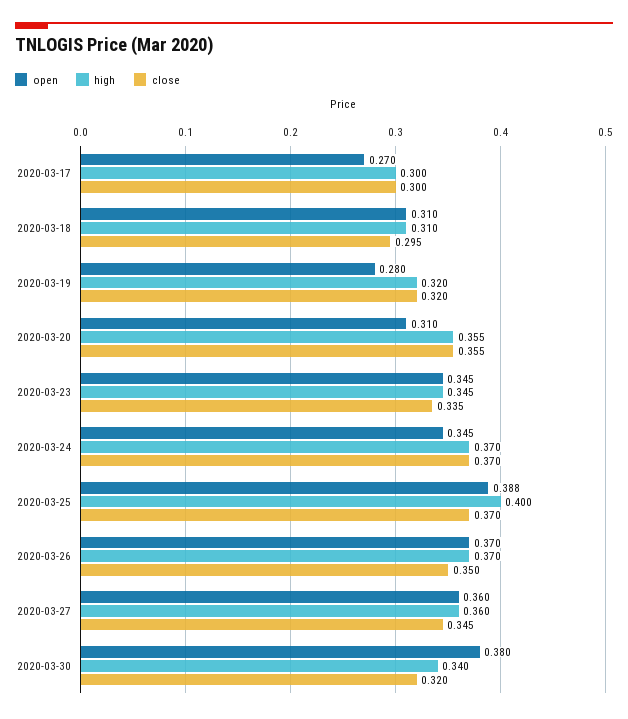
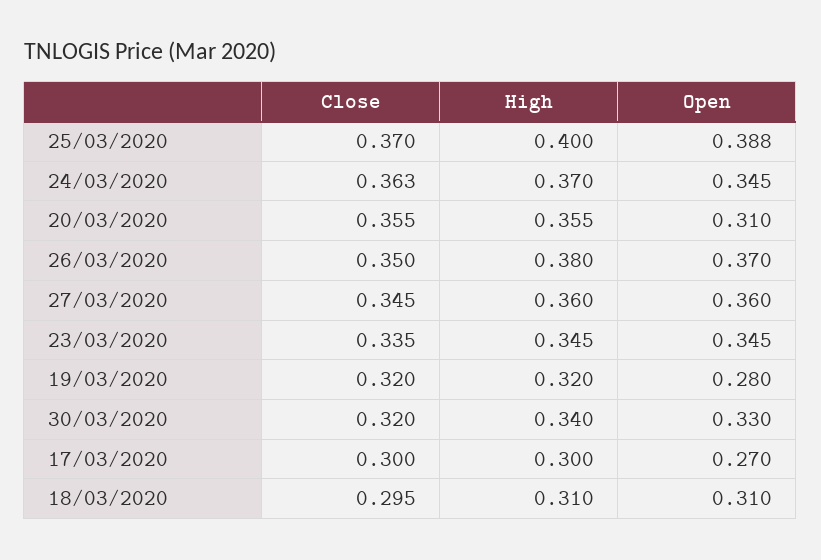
close, 2020-03-24: 0.37 -> 0.363
high, 2020-03-26: 0.37 -> 0.38
open, 2020-03-30: 0.38 -> 0.33

